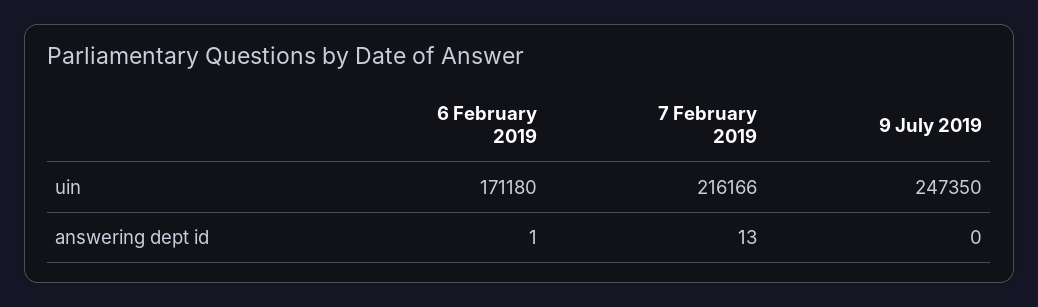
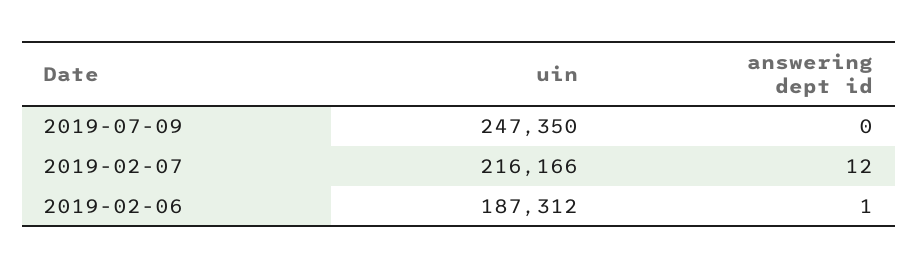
6 February 2019, uin: 171180 -> 187312
7 February 2019, answering dept id: 13 -> 12

